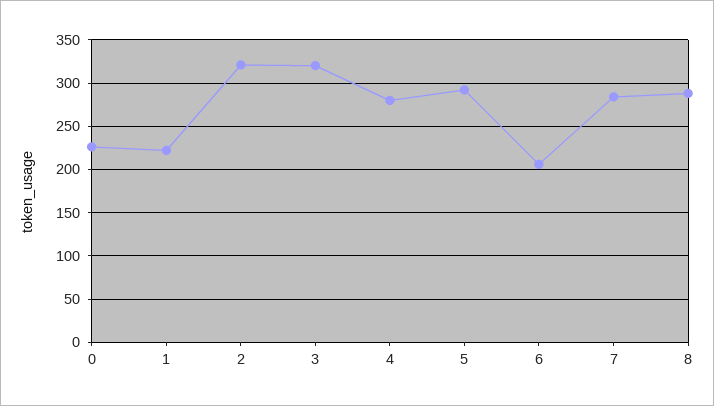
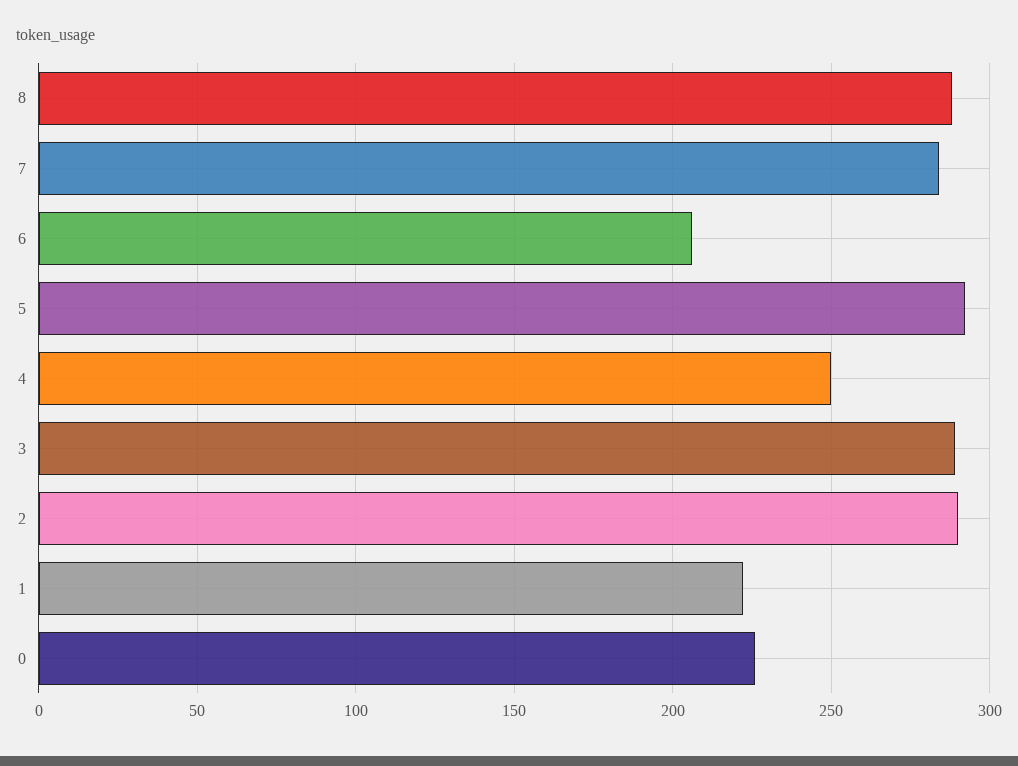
2: 320 -> 290
3: 320 -> 290
4: 280 -> 250

